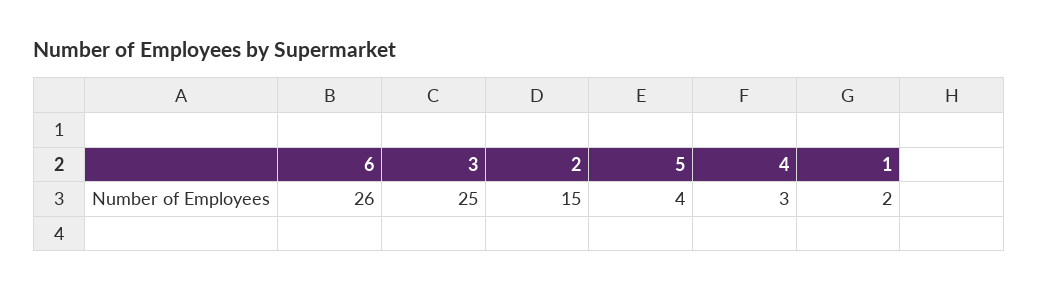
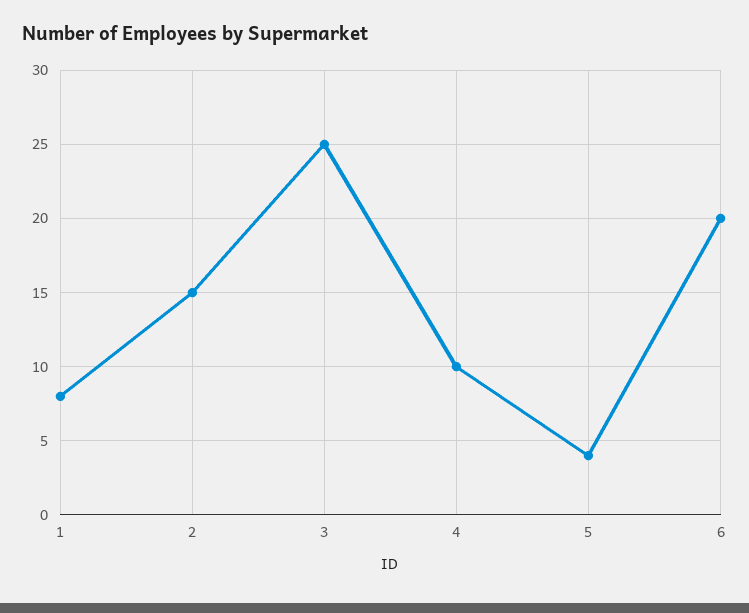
6: 26 -> 20
4: 3 -> 10
1: 2 -> 8

